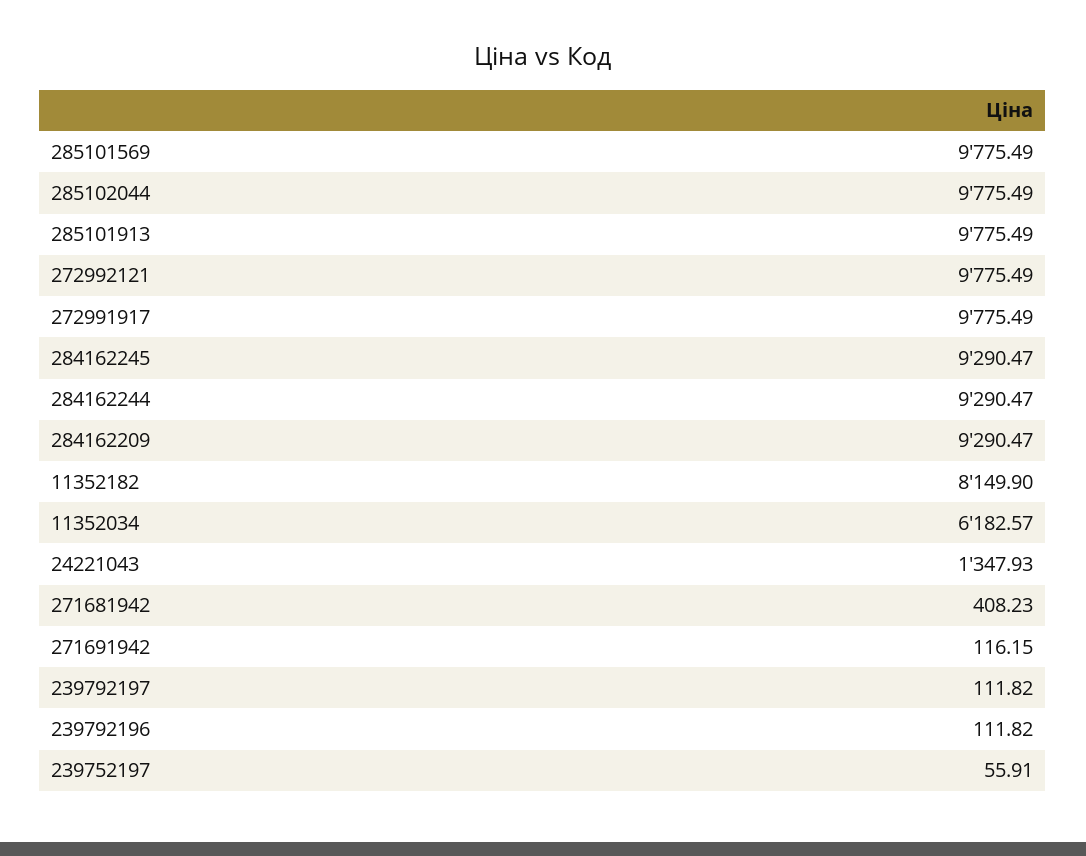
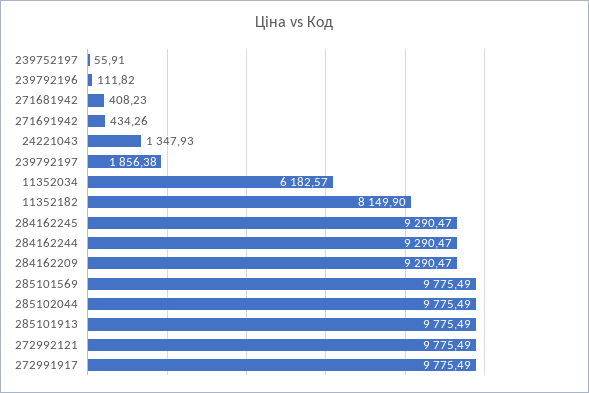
271691942: 116.15 -> 434.26
239792197: 111.82 -> 1856.38

